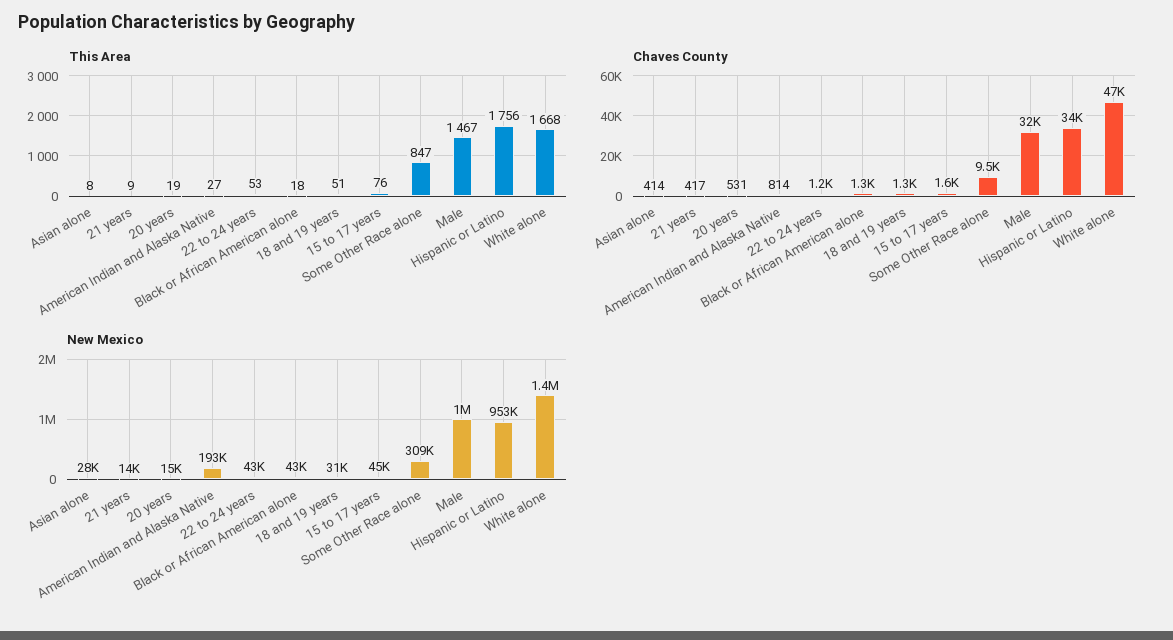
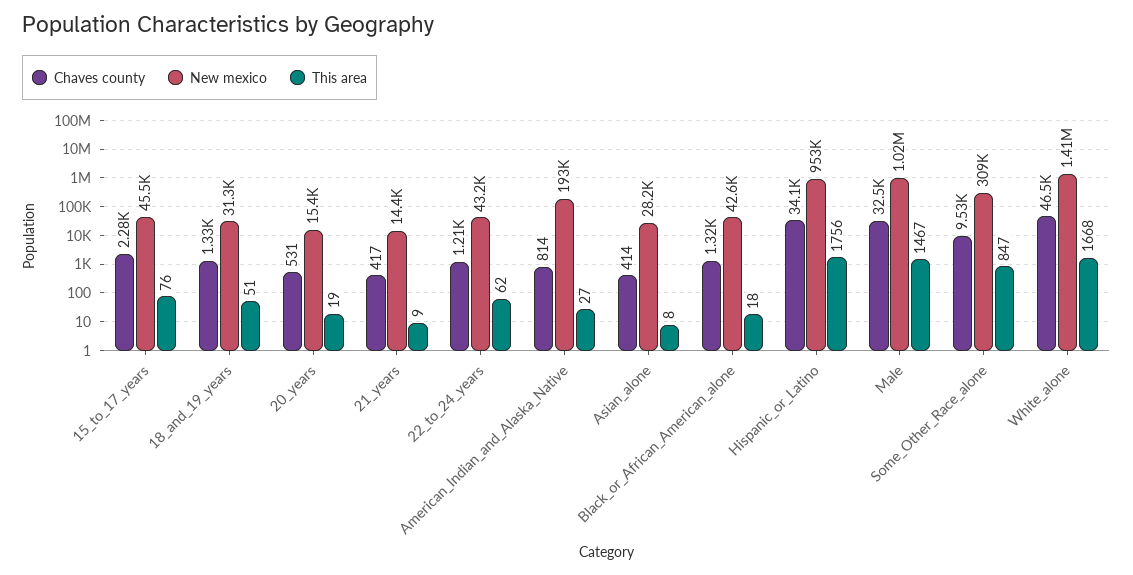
This Area, 22 to 24 years: 53 -> 62
Chaves County, 15 to 17 years: 1600 -> 2280

